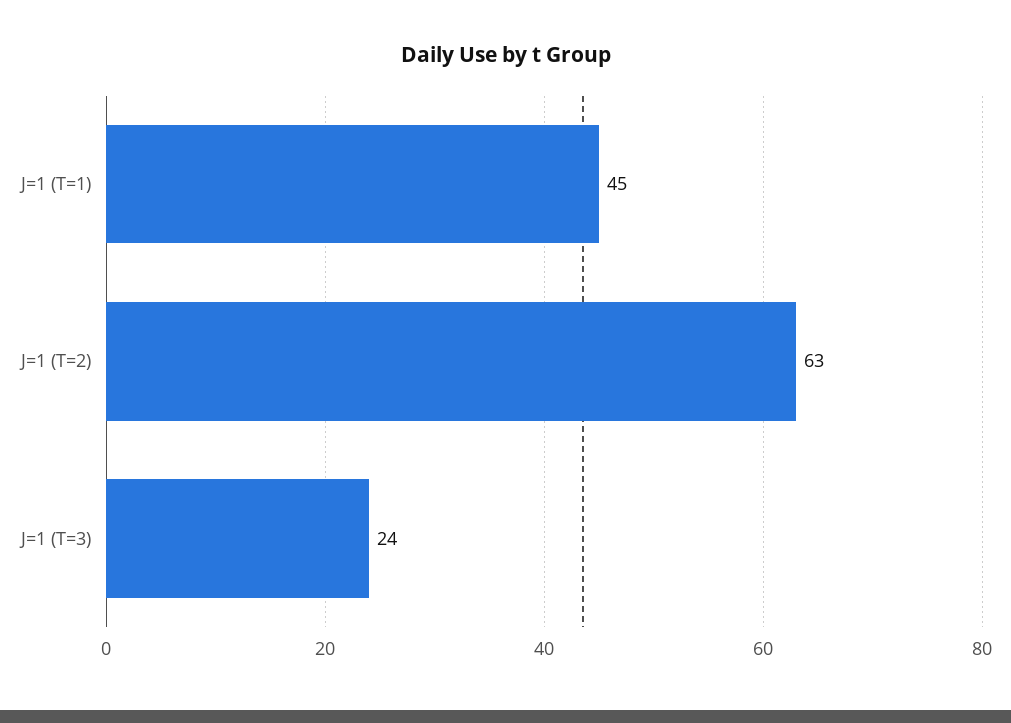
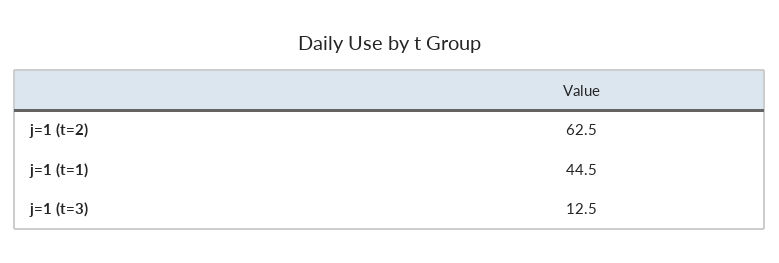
J=1 (T=3): 24 -> 12.5

